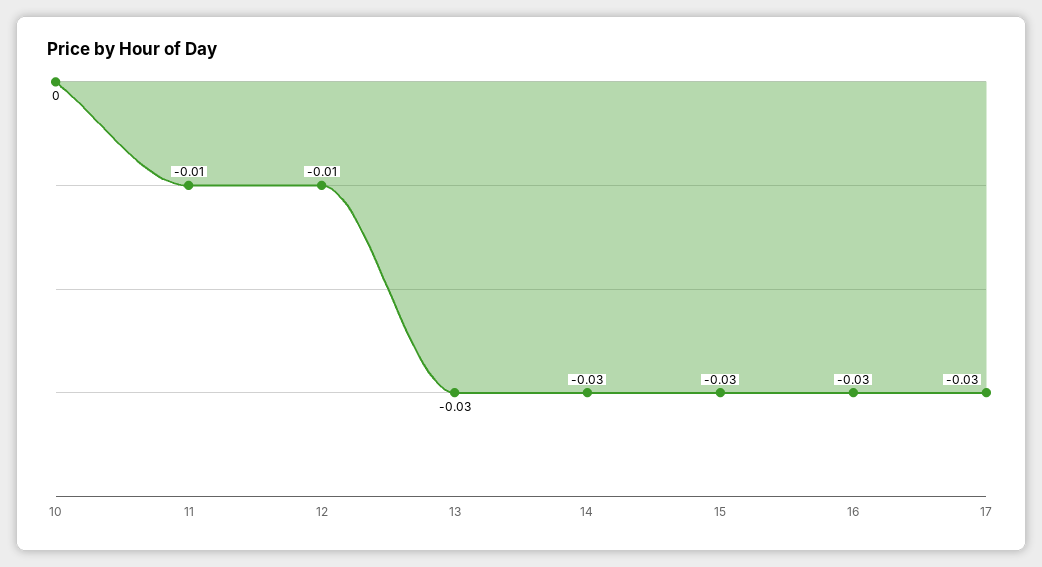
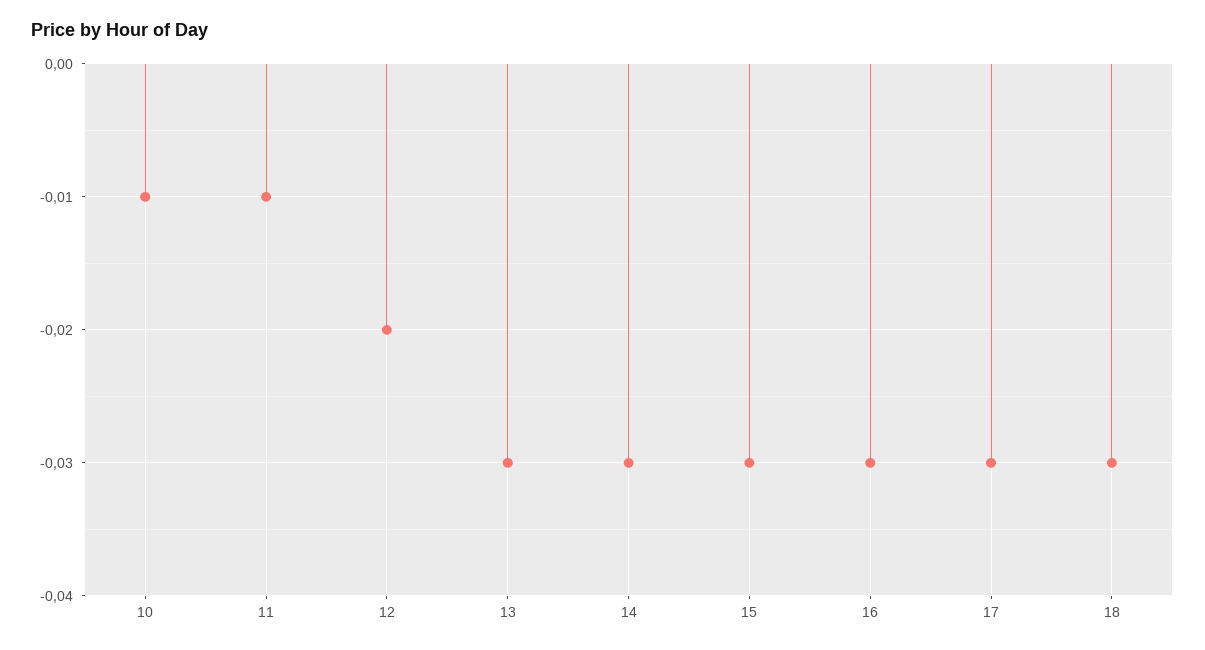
10: 0 -> -0.01
12: -0.01 -> -0.02
18: none -> -0.03

